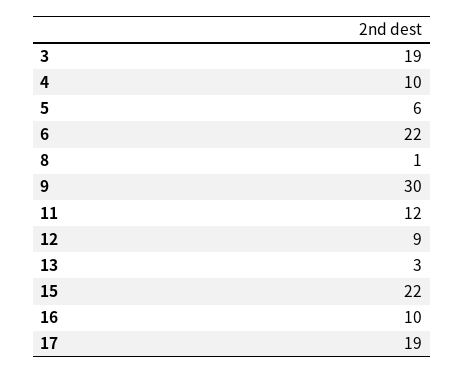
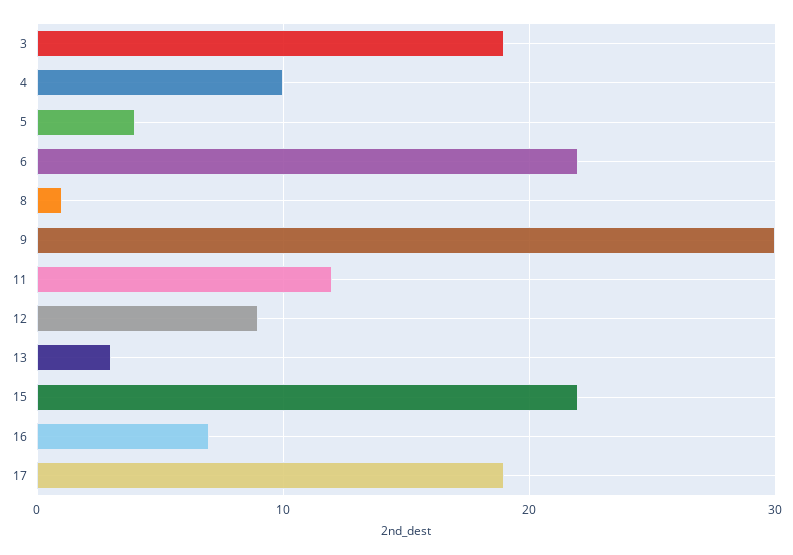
5: 6 -> 4
16: 10 -> 7

